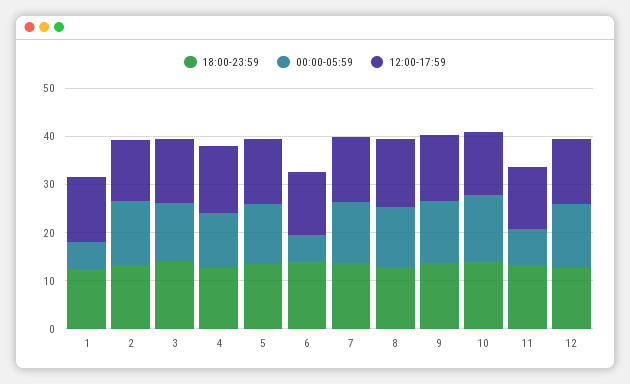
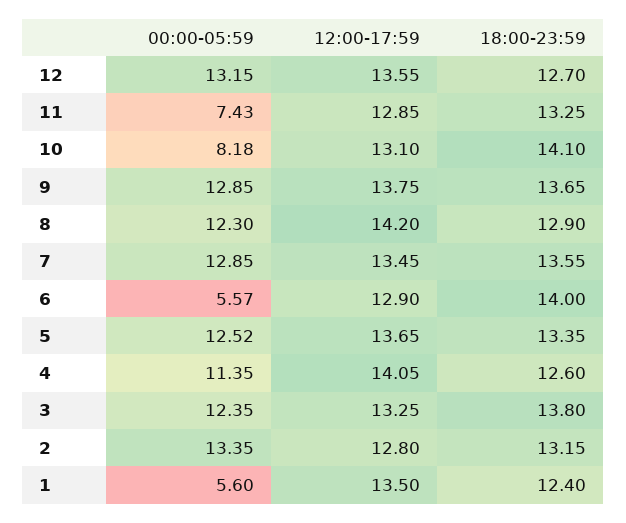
00:00-05:59, 10: 14 -> 8.18

